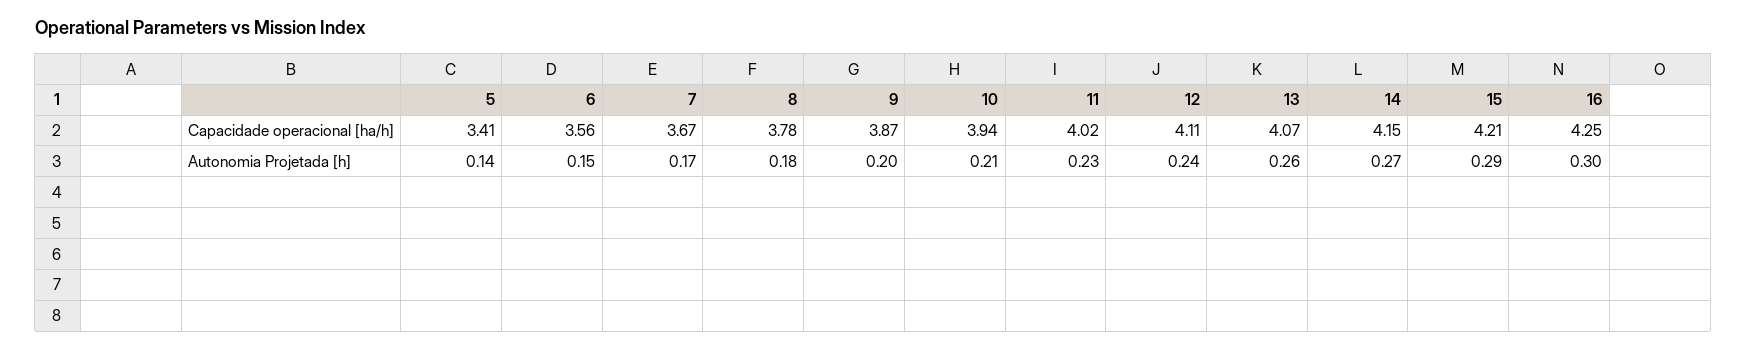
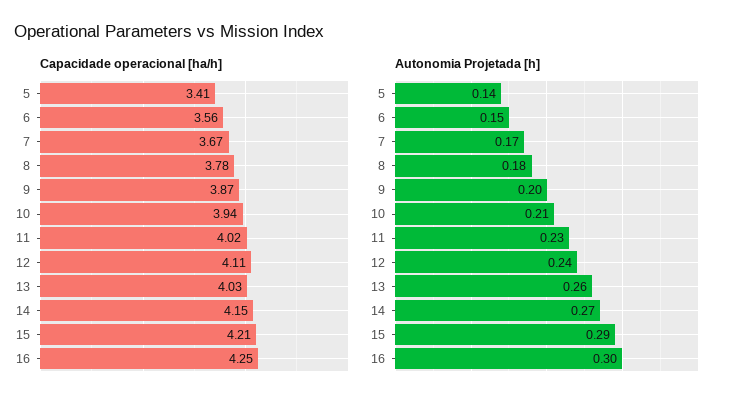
Capacidade operacional [ha/h], 13: 4.07 -> 4.03

